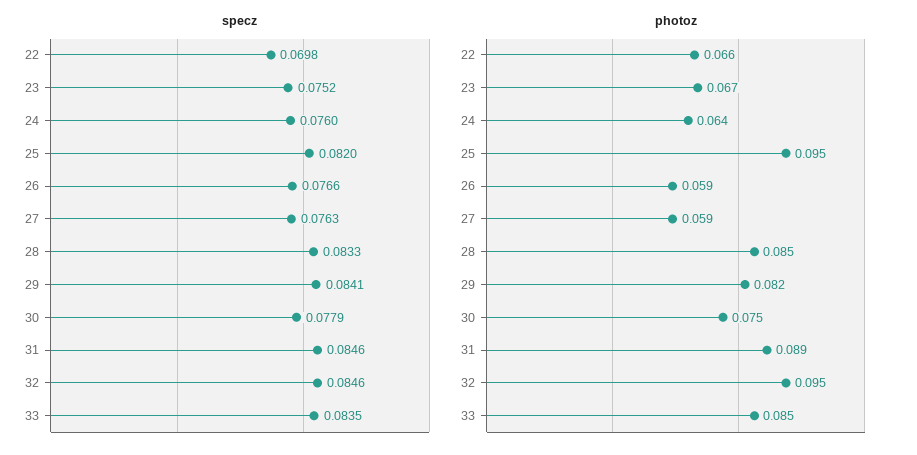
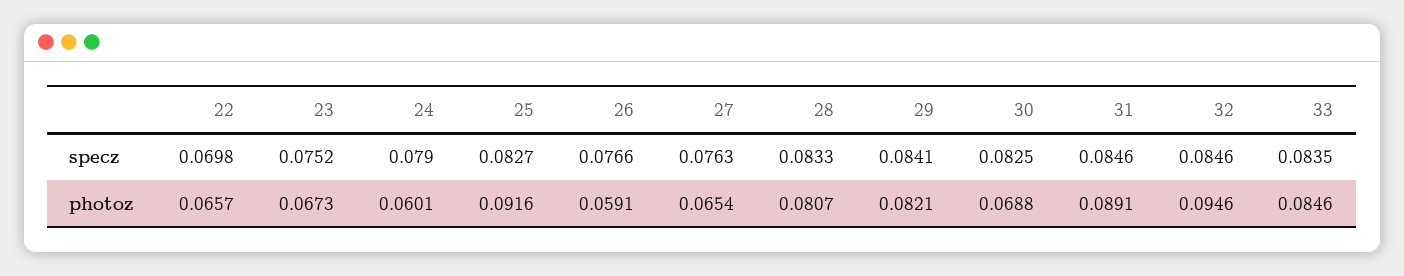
specz, 24: 0.076 -> 0.079
specz, 25: 0.082 -> 0.0827
specz, 30: 0.0779 -> 0.0825
photoz, 24: 0.064 -> 0.0601
photoz, 25: 0.095 -> 0.0916
photoz, 27: 0.059 -> 0.0654
photoz, 28: 0.085 -> 0.0807
photoz, 30: 0.075 -> 0.0688

